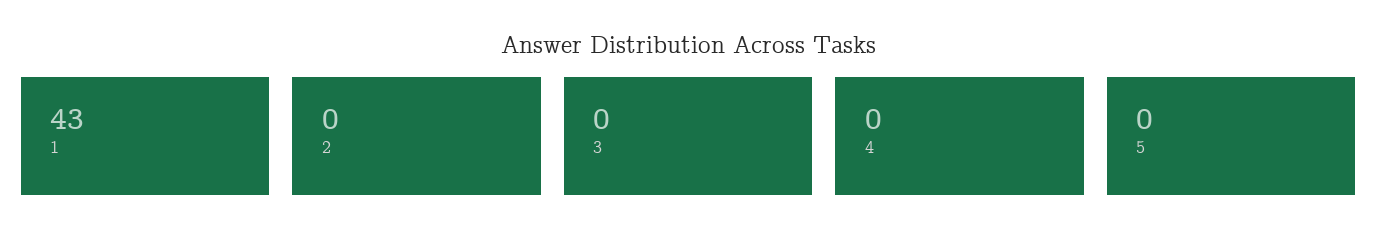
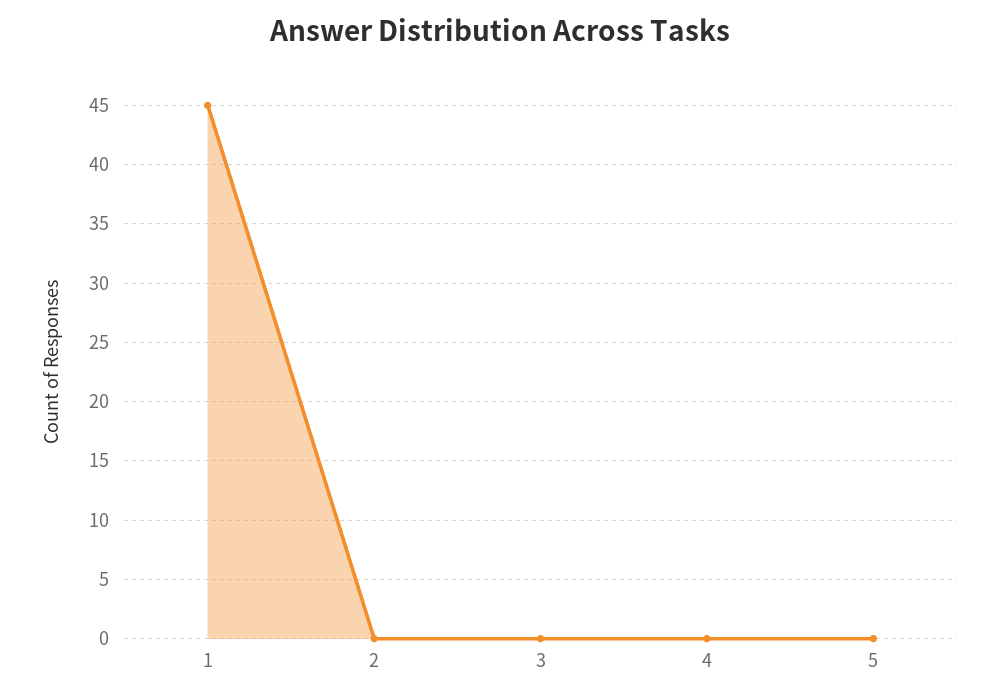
1: 43 -> 45

